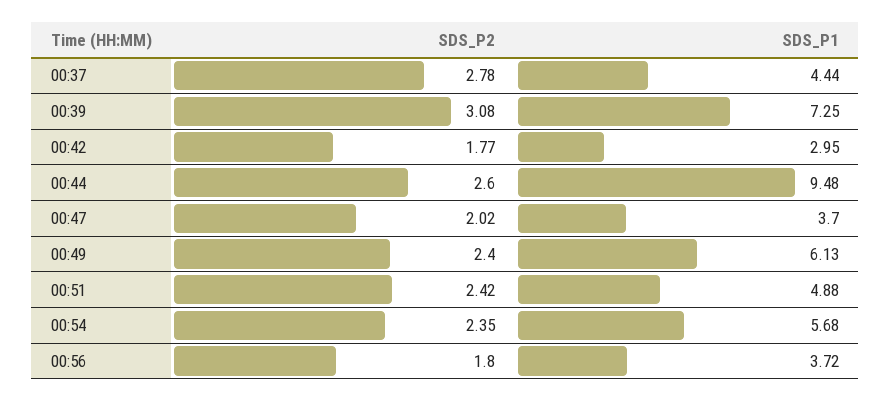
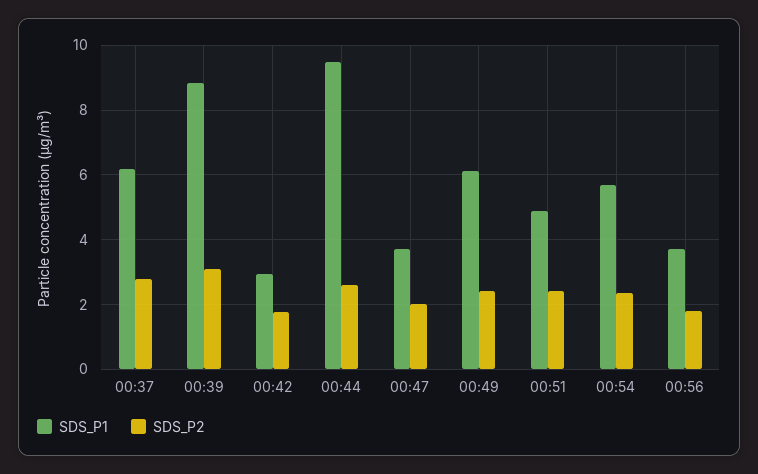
SDS_P1, 00:37: 4.44 -> 6.2
SDS_P1, 00:39: 7.25 -> 8.8

